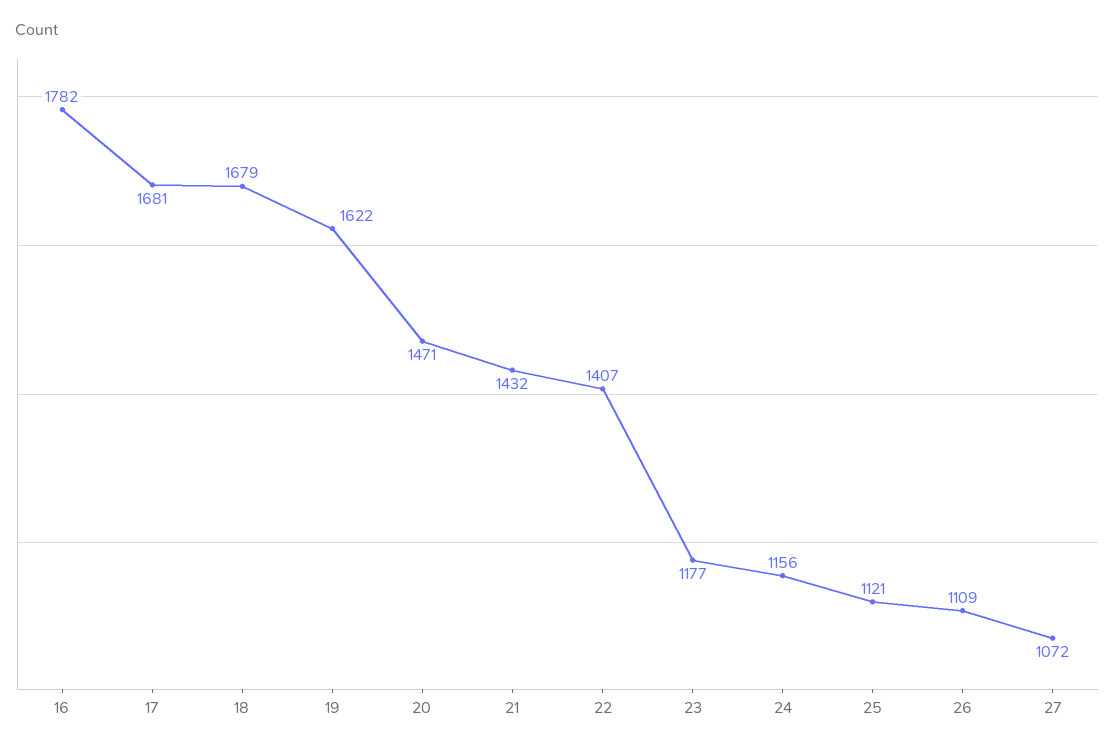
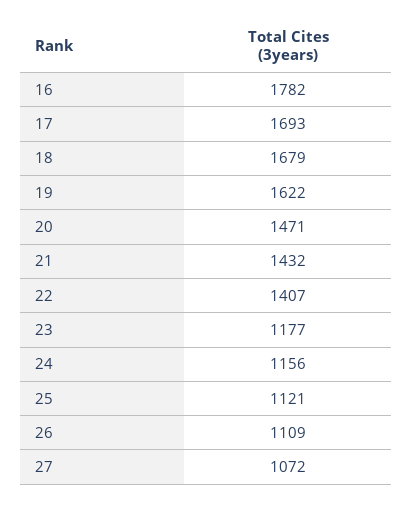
17: 1681 -> 1693

